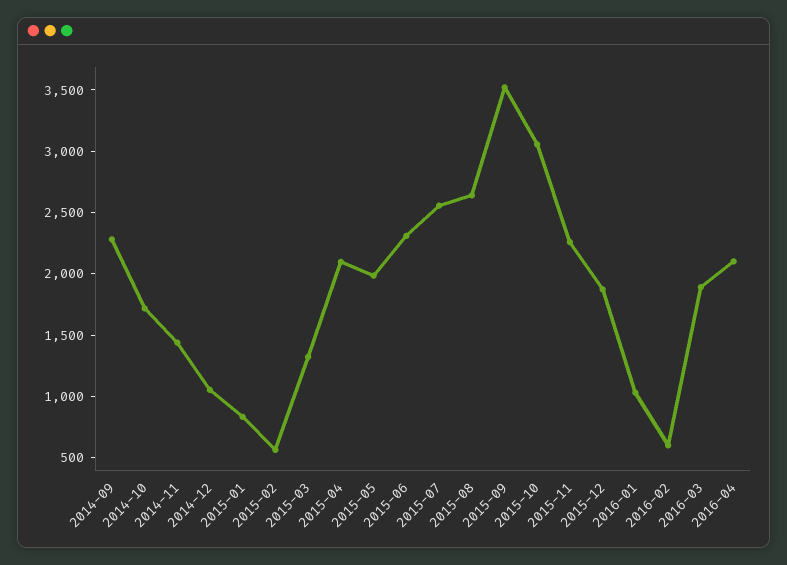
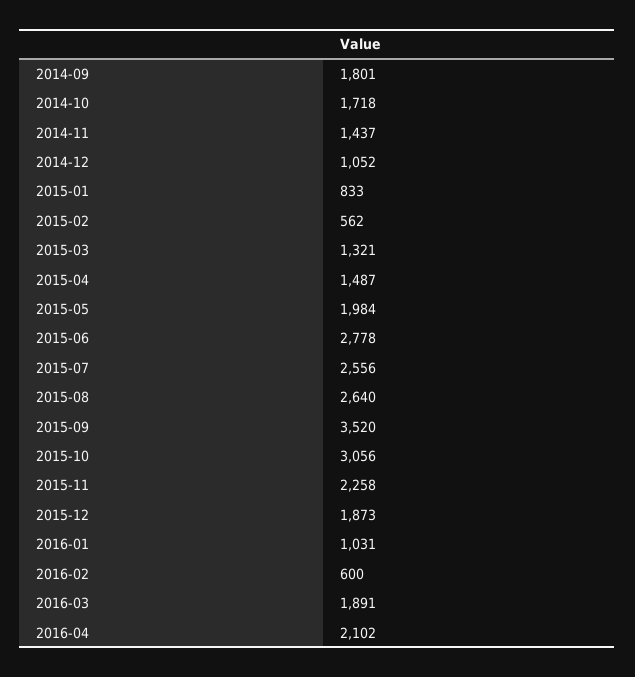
2014-09: 2300 -> 1801
2015-04: 2100 -> 1487
2015-06: 2300 -> 2778

